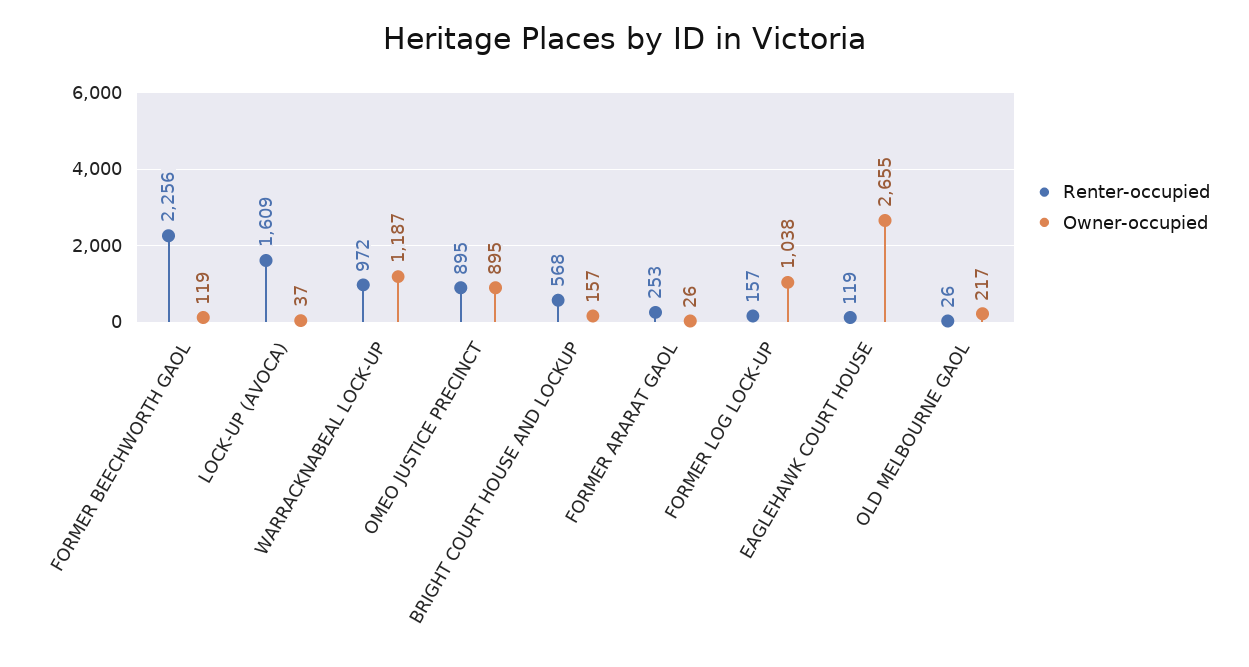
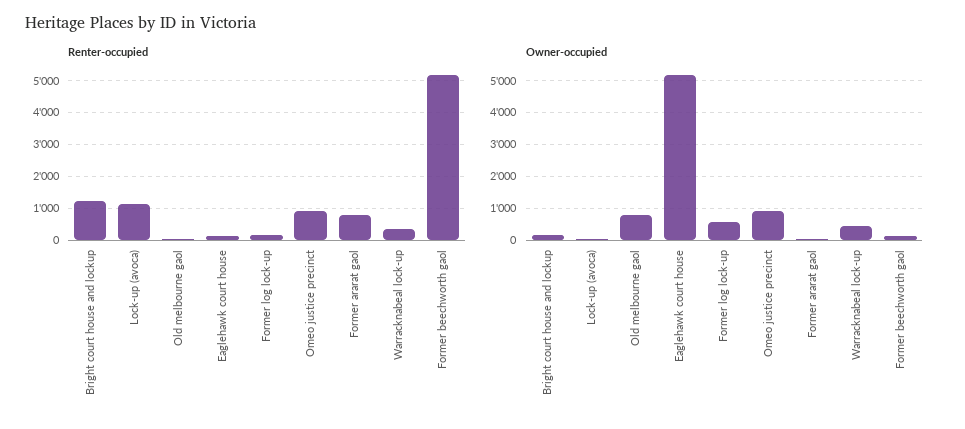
Renter-occupied, FORMER BEECHWORTH GAOL: 2256 -> 5200
Renter-occupied, LOCK-UP (AVOCA): 1609 -> 1200
Renter-occupied, WARRACKNABEAL LOCK-UP: 972 -> 400
Owner-occupied, WARRACKNABEAL LOCK-UP: 1187 -> 400
Renter-occupied, BRIGHT COURT HOUSE AND LOCKUP: 568 -> 1200
Renter-occupied, FORMER ARARAT GAOL: 253 -> 800
Owner-occupied, FORMER LOG LOCK-UP: 1038 -> 600
Owner-occupied, EAGLEHAWK COURT HOUSE: 2655 -> 5200
Owner-occupied, OLD MELBOURNE GAOL: 217 -> 800

